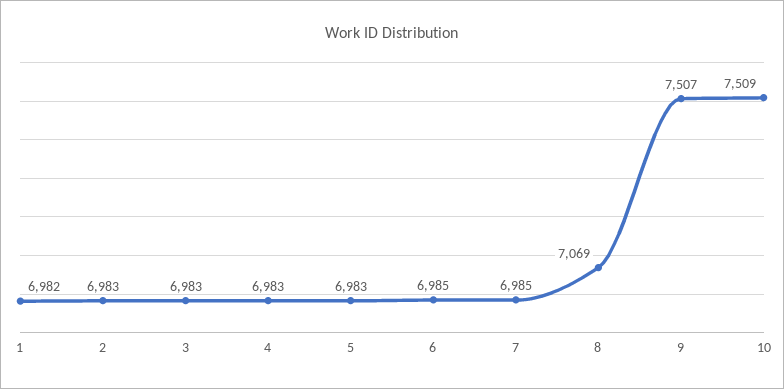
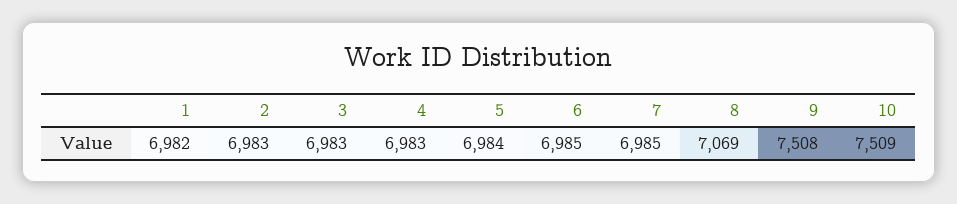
5: 6983 -> 6984
9: 7507 -> 7508

